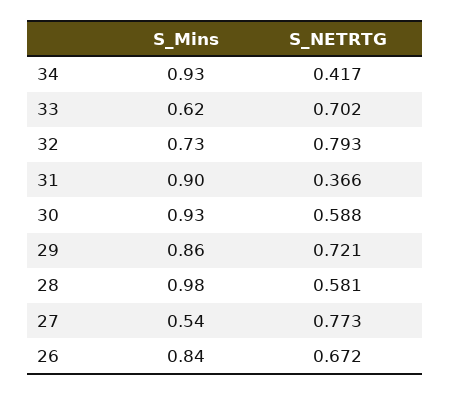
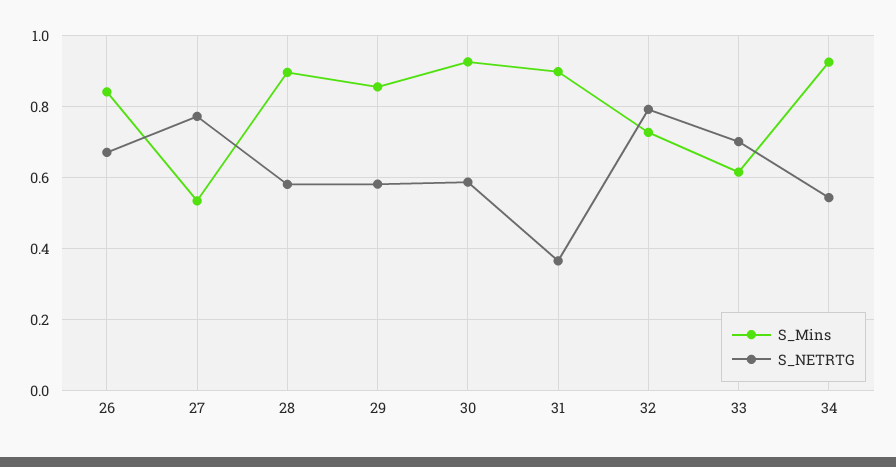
S_NETRTG, 34: 0.417 -> 0.54
S_NETRTG, 29: 0.721 -> 0.58
S_Mins, 28: 0.98 -> 0.9

